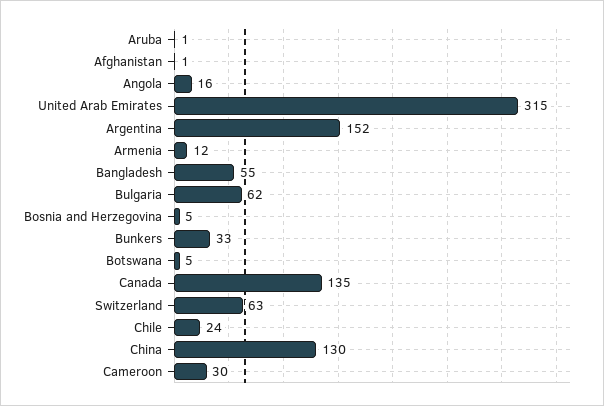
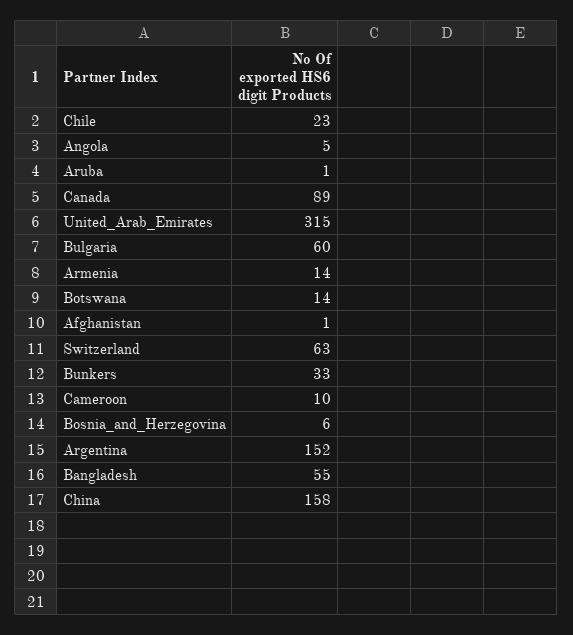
Angola: 16 -> 5
Armenia: 12 -> 14
Bulgaria: 62 -> 60
Bosnia and Herzegovina: 5 -> 6
Botswana: 5 -> 14
Canada: 135 -> 89
Chile: 24 -> 23
China: 130 -> 158
Cameroon: 30 -> 10

